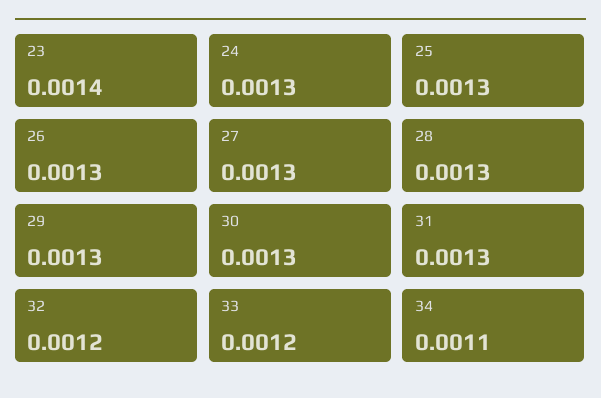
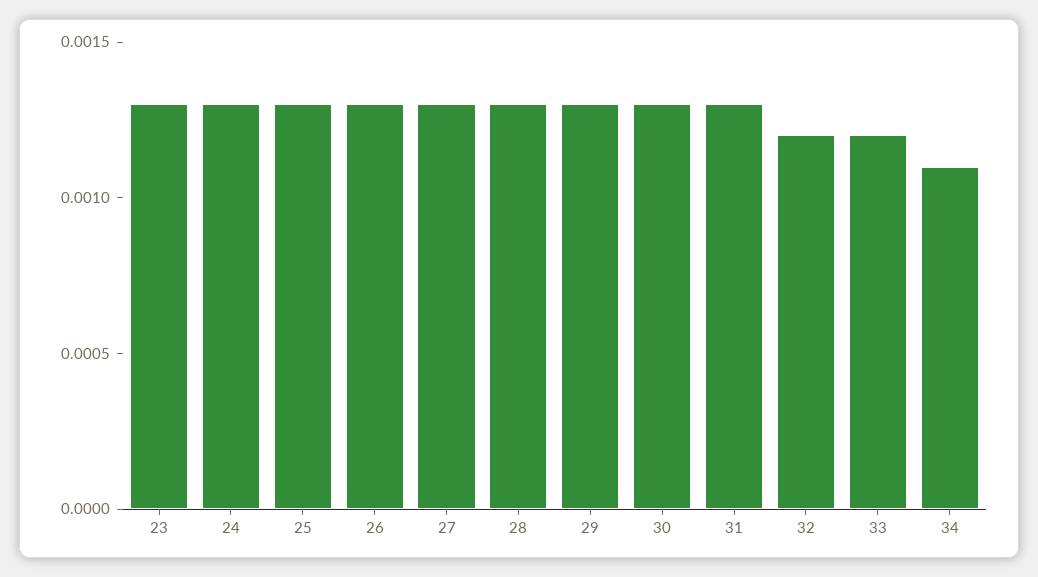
23: 0.0014 -> 0.0013

